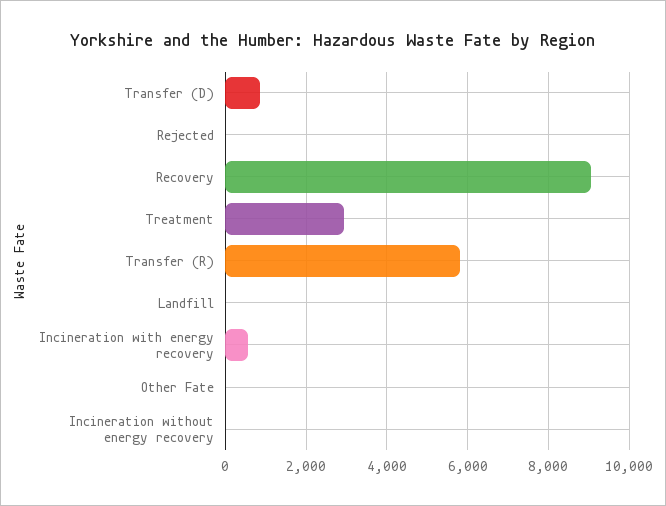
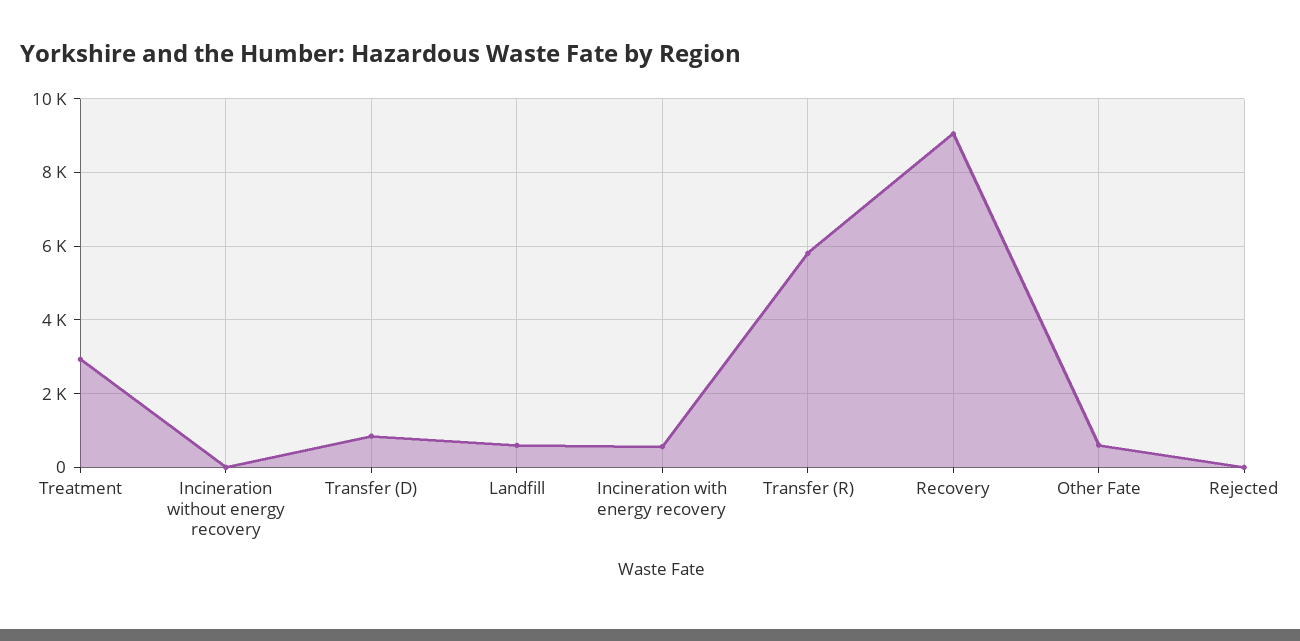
Landfill: 0 -> 600
Other Fate: 0 -> 600

